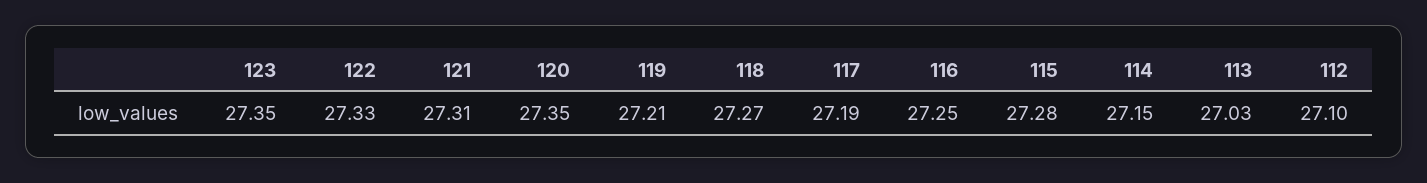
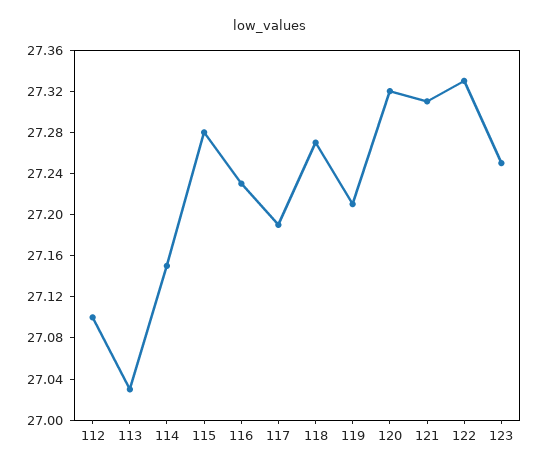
123: 27.35 -> 27.25
120: 27.35 -> 27.32
116: 27.25 -> 27.23

